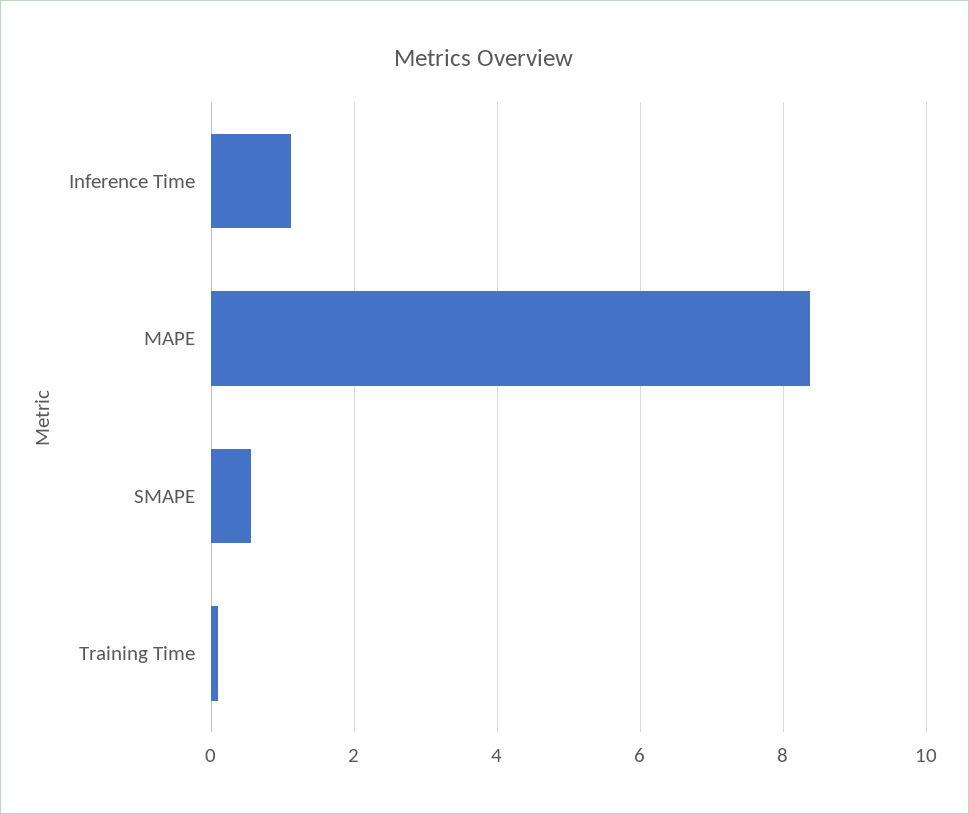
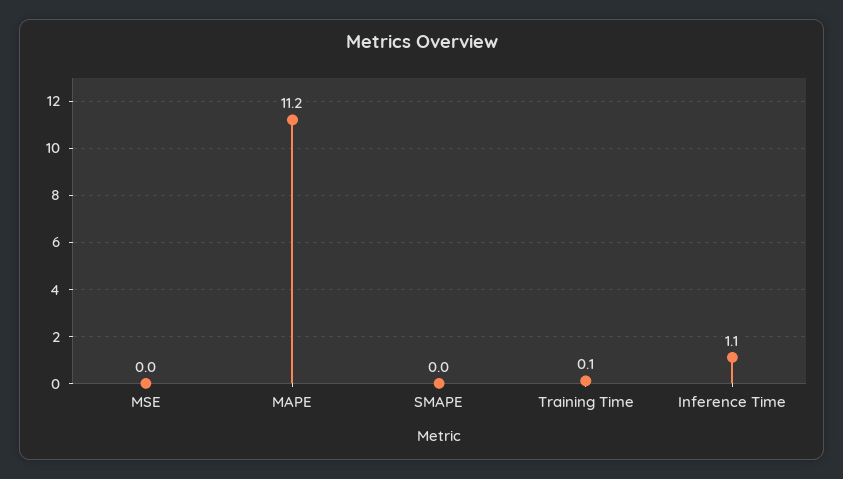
MAPE: 8.4 -> 11.2
SMAPE: 0.6 -> 0
MSE: none -> 0

